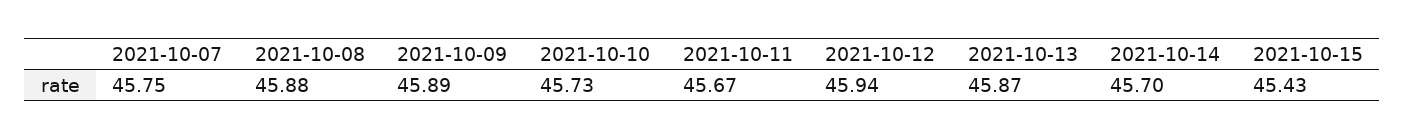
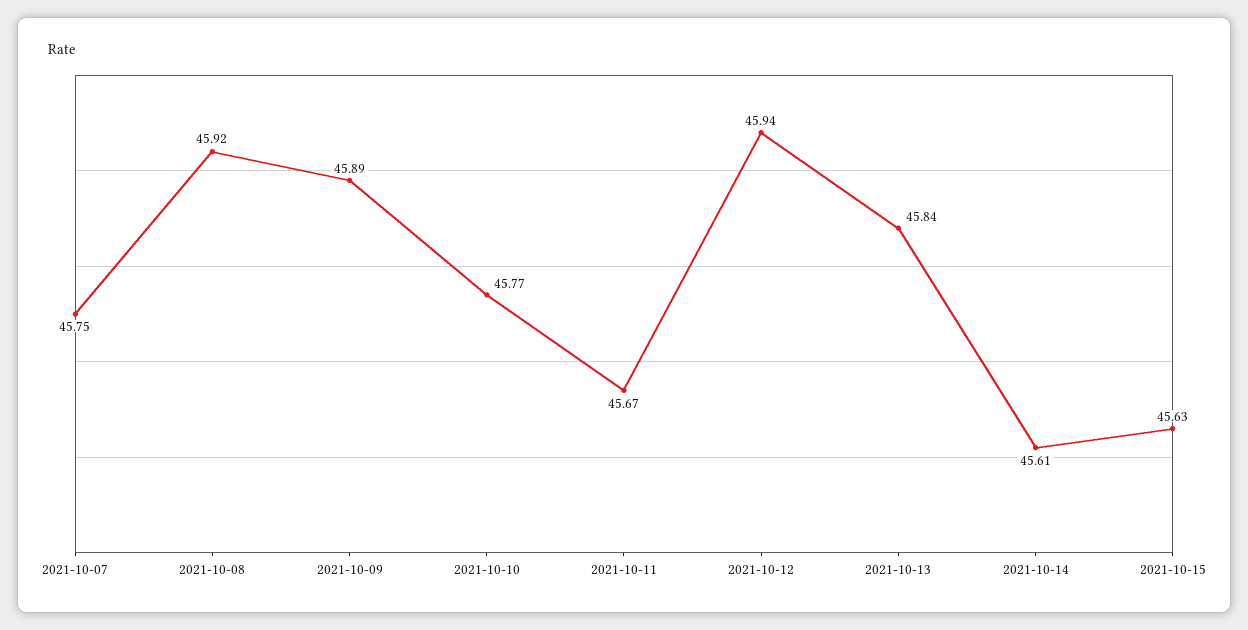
2021-10-08: 45.88 -> 45.92
2021-10-10: 45.73 -> 45.77
2021-10-13: 45.87 -> 45.84
2021-10-14: 45.7 -> 45.61
2021-10-15: 45.43 -> 45.63

